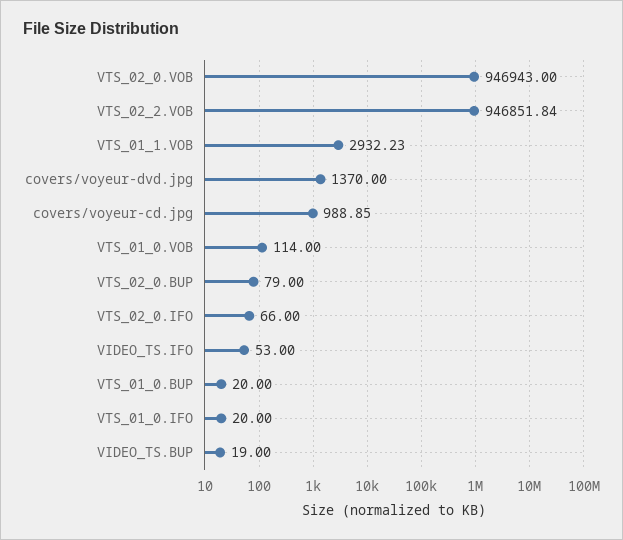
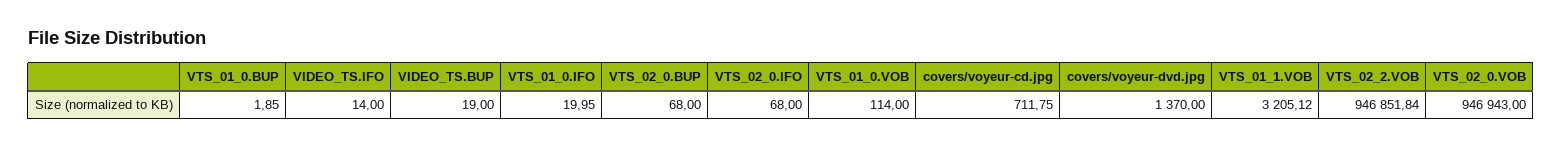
VTS_01_1.VOB: 2932.23 -> 3205.12
covers/voyeur-cd.jpg: 988.85 -> 711.75
VTS_02_0.BUP: 79 -> 68
VTS_02_0.IFO: 66 -> 68
VIDEO_TS.IFO: 53 -> 14
VTS_01_0.BUP: 20 -> 1.85
VTS_01_0.IFO: 20 -> 19.95

